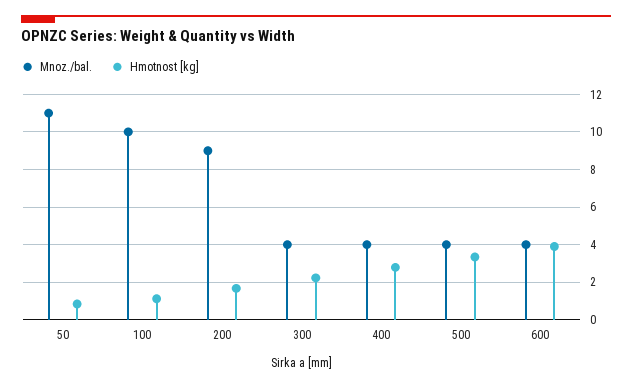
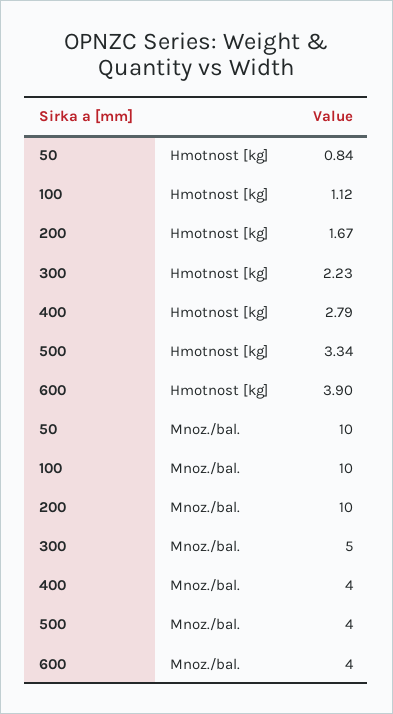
Mnoz./bal., 50: 11 -> 10
Mnoz./bal., 200: 9 -> 10
Mnoz./bal., 300: 4 -> 5

